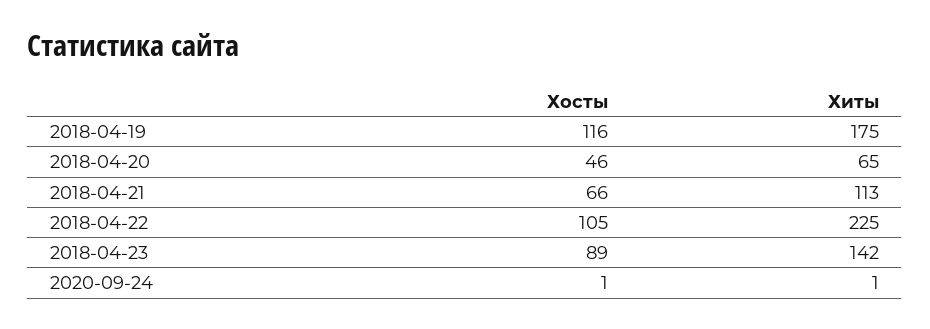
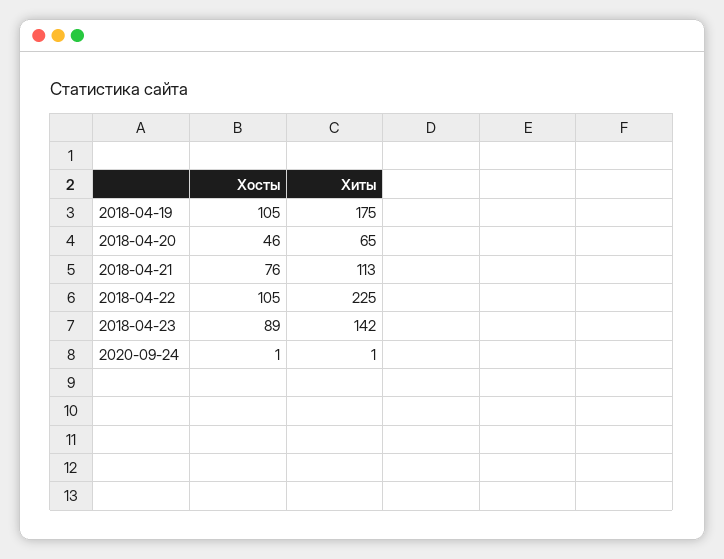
Хосты, 2018-04-19: 116 -> 105
Хосты, 2018-04-21: 66 -> 76

